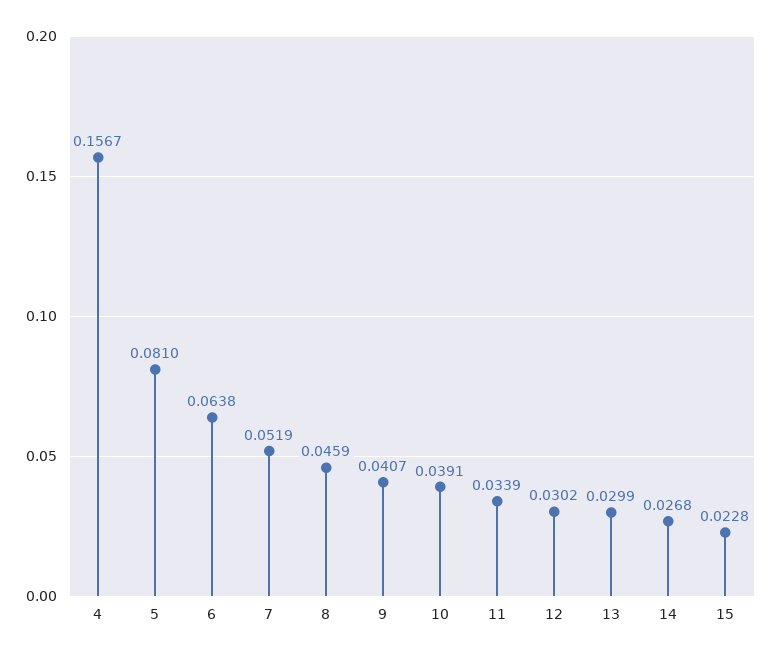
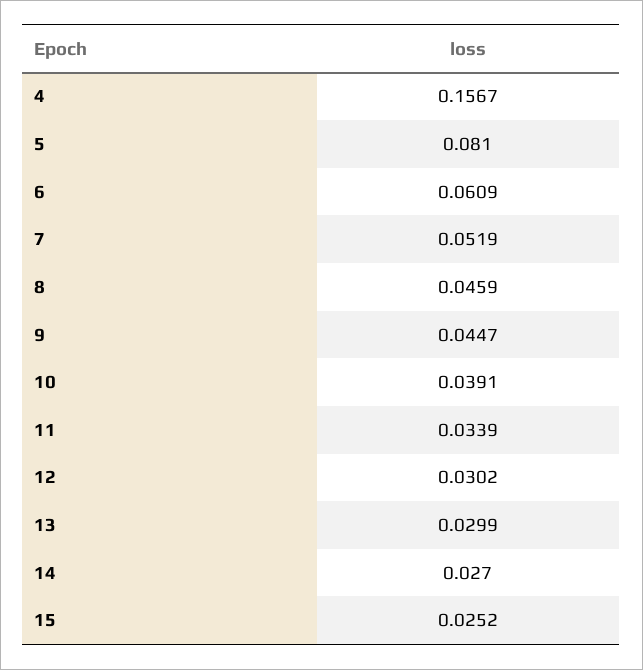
6: 0.0638 -> 0.0609
9: 0.0407 -> 0.0447
14: 0.0268 -> 0.027
15: 0.0228 -> 0.0252

